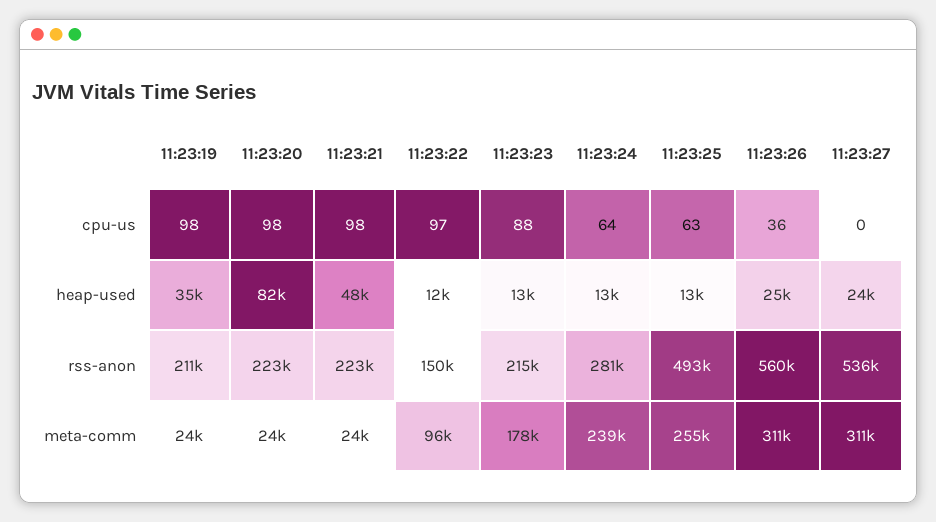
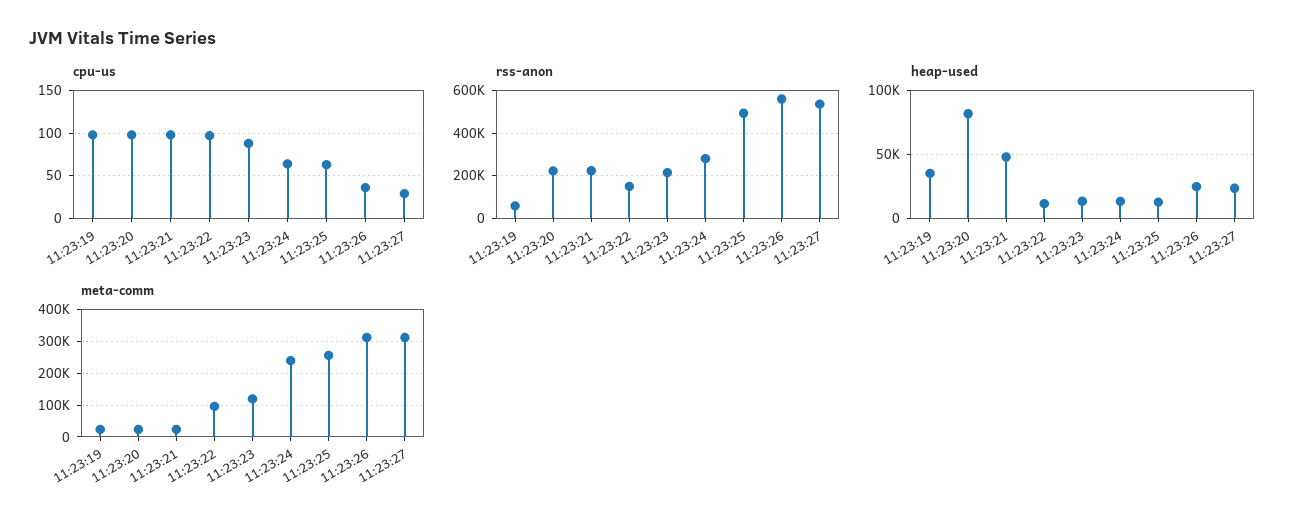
cpu-us, 11:23:27: 0 -> 30
rss-anon, 11:23:19: 211000 -> 50000
meta-comm, 11:23:23: 178000 -> 120000

